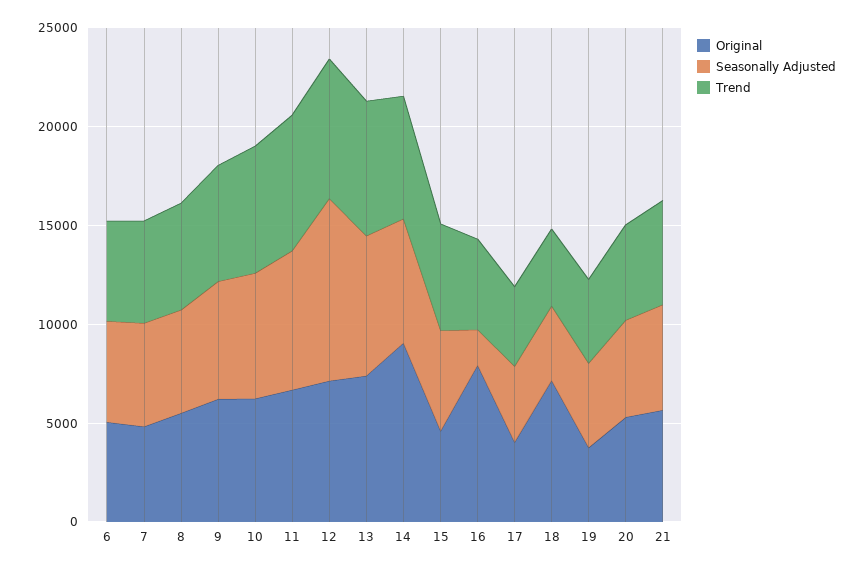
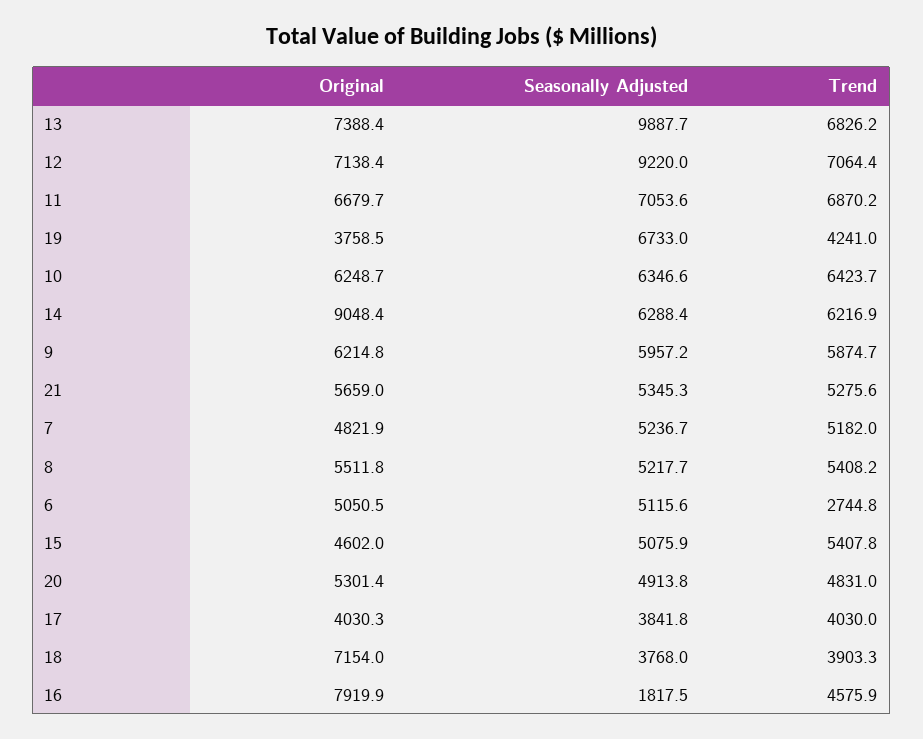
Trend, 6: 5000 -> 2744.8
Seasonally Adjusted, 13: 7000 -> 9887.7
Seasonally Adjusted, 19: 4000 -> 6733

